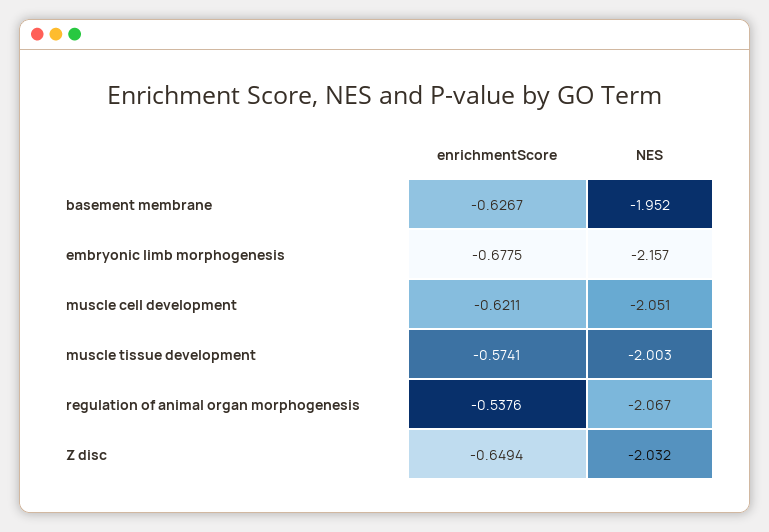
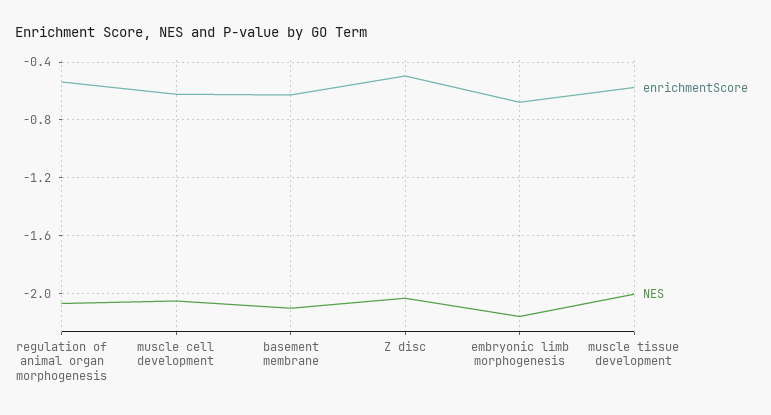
NES, basement membrane: -1.952 -> -2.1
enrichmentScore, Z disc: -0.6494 -> -0.5

